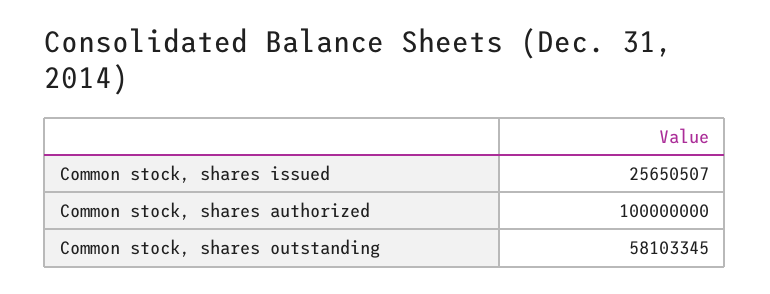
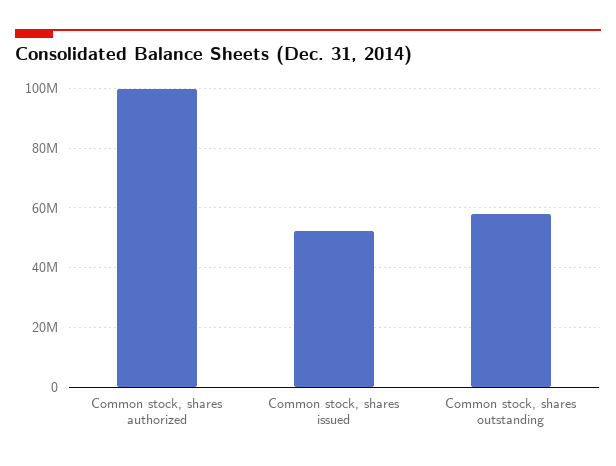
Common stock, shares issued: 25650507 -> 52500000

